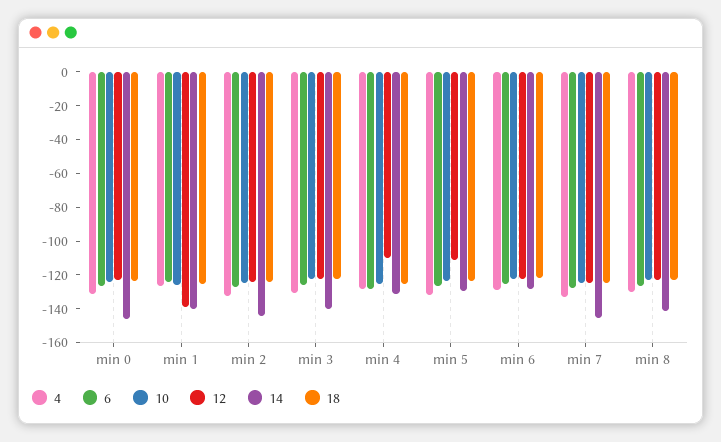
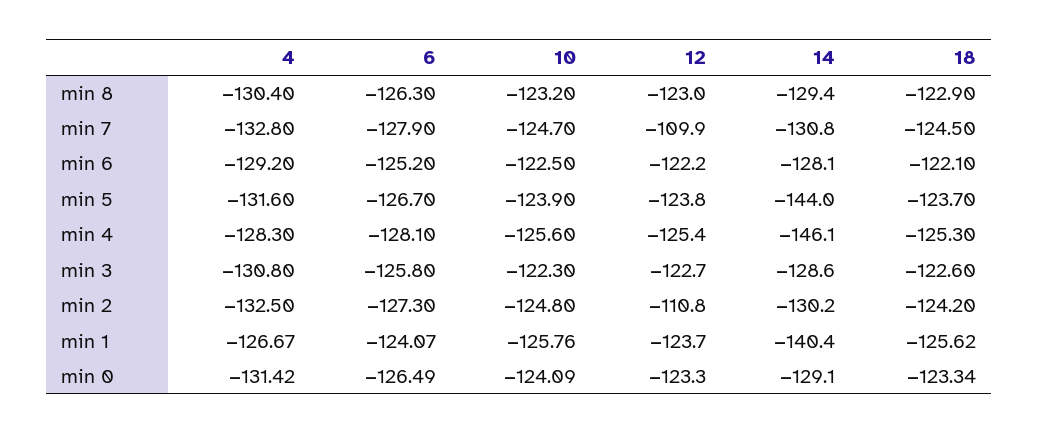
14, min 0: -145 -> -129.1
12, min 1: -140 -> -123.7
12, min 2: -125 -> -110.8
14, min 2: -145 -> -130.2
14, min 3: -140 -> -128.6
12, min 4: -110 -> -125.4
14, min 4: -130 -> -146.1
12, min 5: -110 -> -123.8
14, min 5: -130 -> -144
12, min 7: -125 -> -109.9
14, min 7: -145 -> -130.8
14, min 8: -140 -> -129.4

